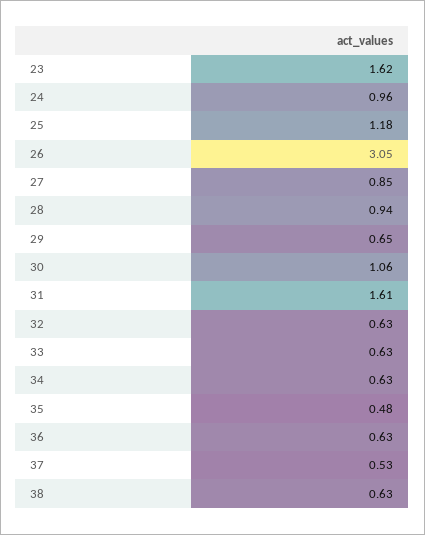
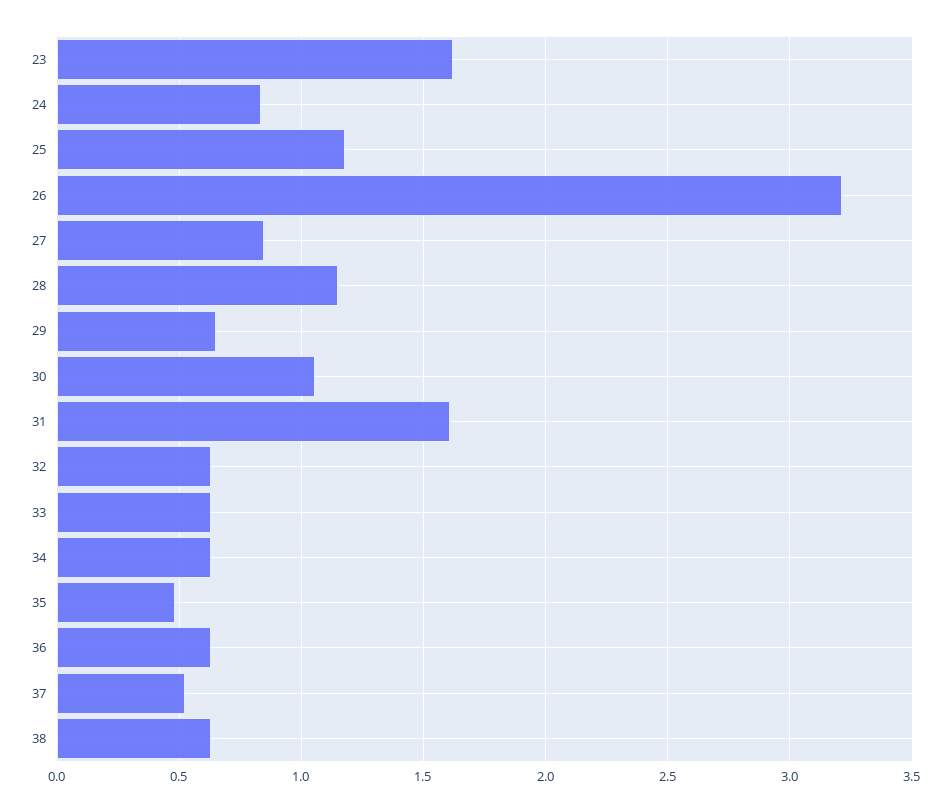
24: 0.96 -> 0.85
26: 3.05 -> 3.2
28: 0.94 -> 1.15

